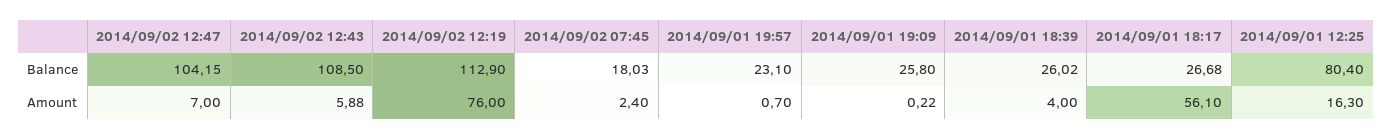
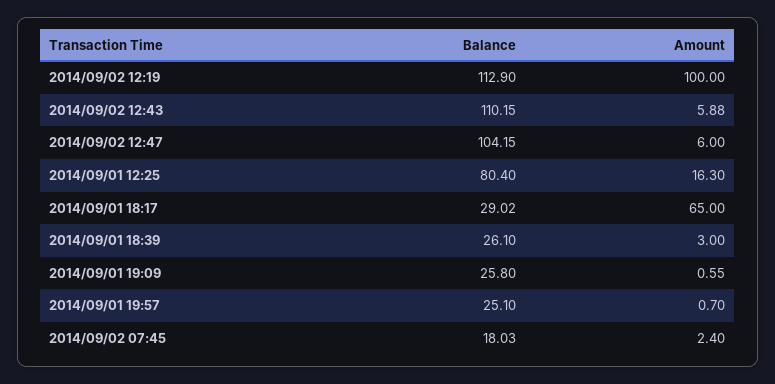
2014/09/02 12:43, Balance: 108.5 -> 110.15
2014/09/01 19:57, Balance: 23.1 -> 25.1
2014/09/01 18:39, Balance: 26.02 -> 26.1
2014/09/01 18:17, Balance: 26.68 -> 29.02
2014/09/02 12:47, Amount: 7 -> 6
2014/09/02 12:19, Amount: 76 -> 100
2014/09/01 19:09, Amount: 0.22 -> 0.55
2014/09/01 18:39, Amount: 4 -> 3
2014/09/01 18:17, Amount: 56.1 -> 65

